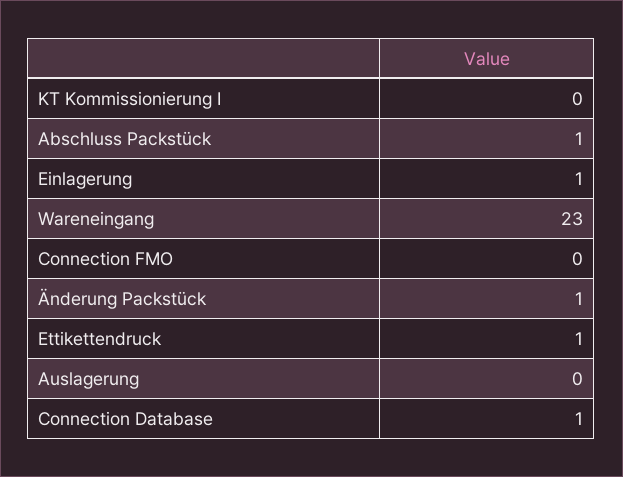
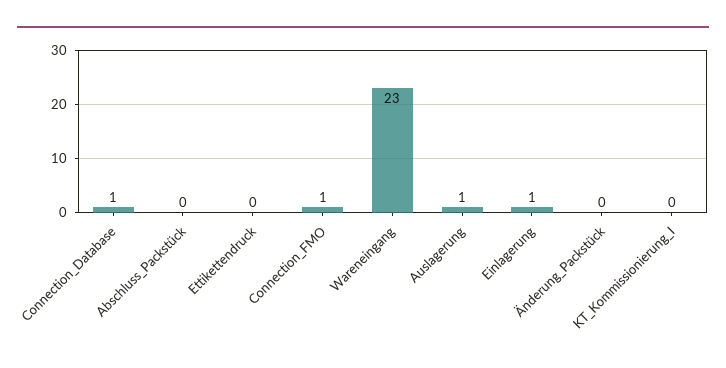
Abschluss Packstück: 1 -> 0
Connection FMO: 0 -> 1
Änderung Packstück: 1 -> 0
Ettikettendruck: 1 -> 0
Auslagerung: 0 -> 1

